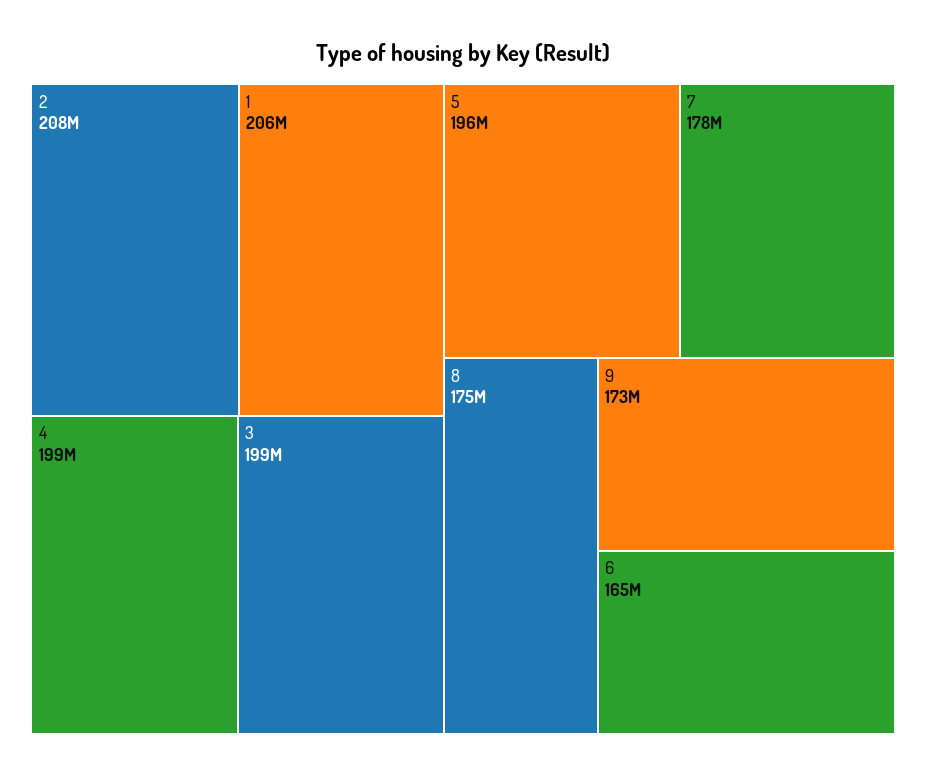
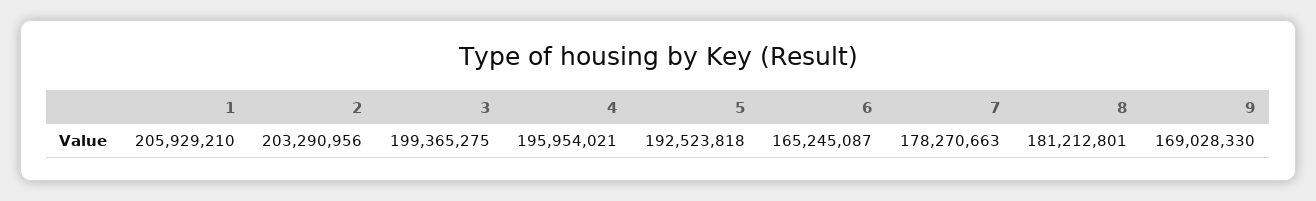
2: 208000000 -> 203290956
4: 199000000 -> 195954021
5: 196000000 -> 192523818
8: 175000000 -> 181212801
9: 173000000 -> 169028330

